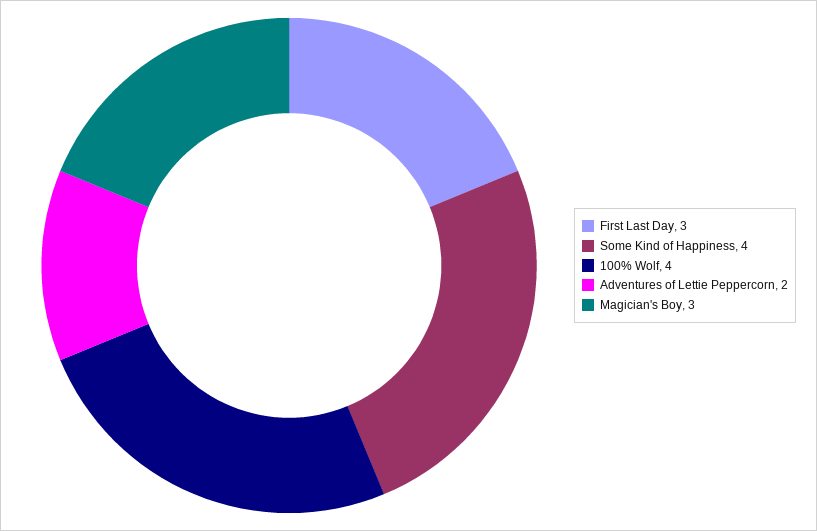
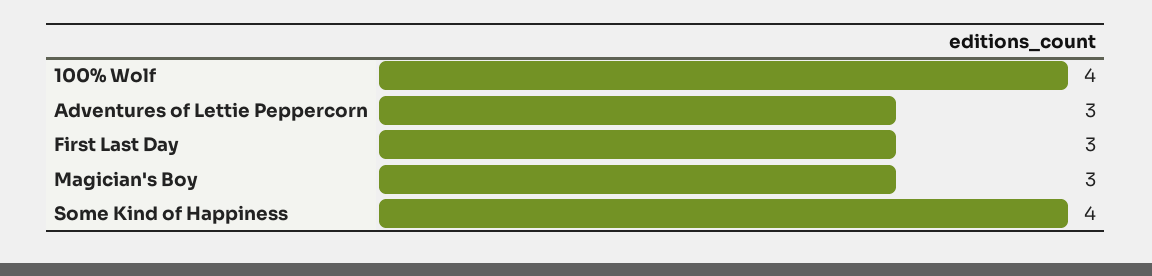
Adventures of Lettie Peppercorn: 2 -> 3

